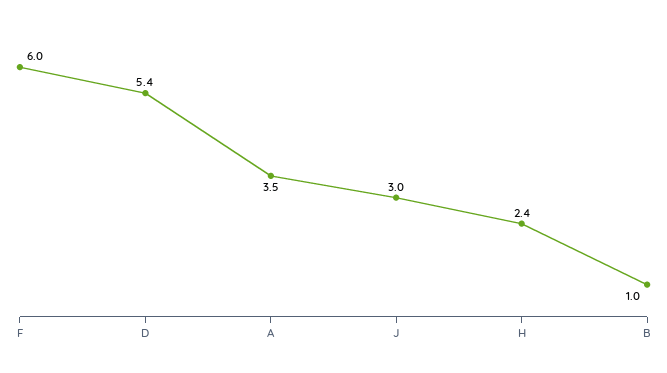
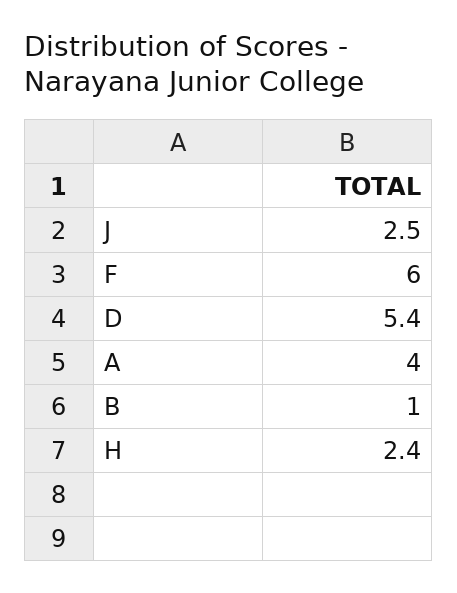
A: 3.5 -> 4
J: 3 -> 2.5

